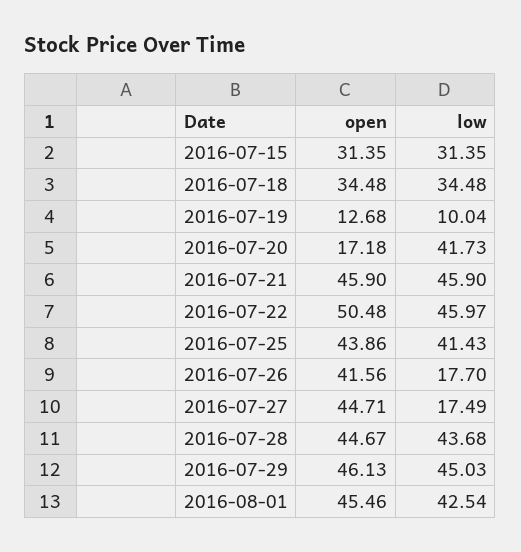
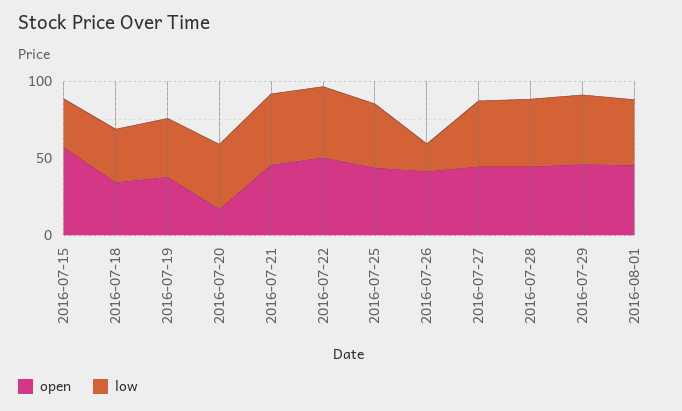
open, 2016-07-15: 31.35 -> 60
open, 2016-07-19: 12.68 -> 40
low, 2016-07-19: 10.04 -> 40
low, 2016-07-27: 17.49 -> 40

